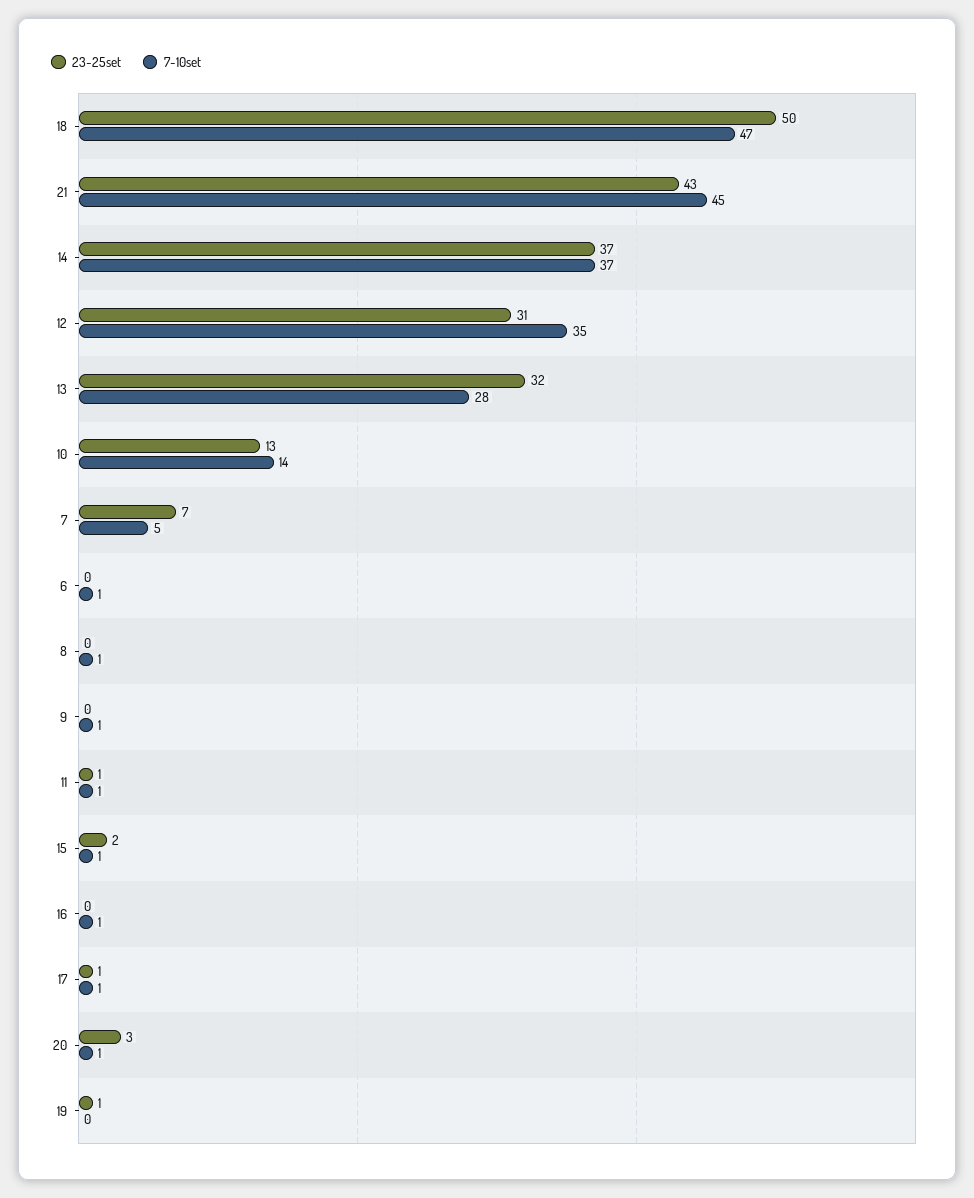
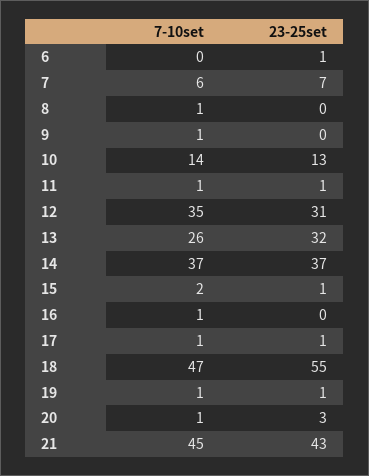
23-25set, 18: 50 -> 55
7-10set, 13: 28 -> 26
7-10set, 7: 5 -> 6
23-25set, 6: 0 -> 1
7-10set, 6: 1 -> 0
23-25set, 15: 2 -> 1
7-10set, 15: 1 -> 2
7-10set, 19: 0 -> 1

